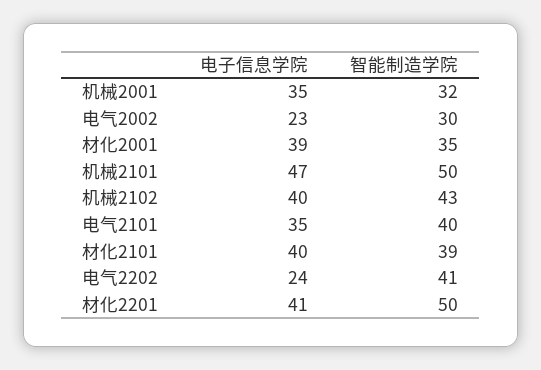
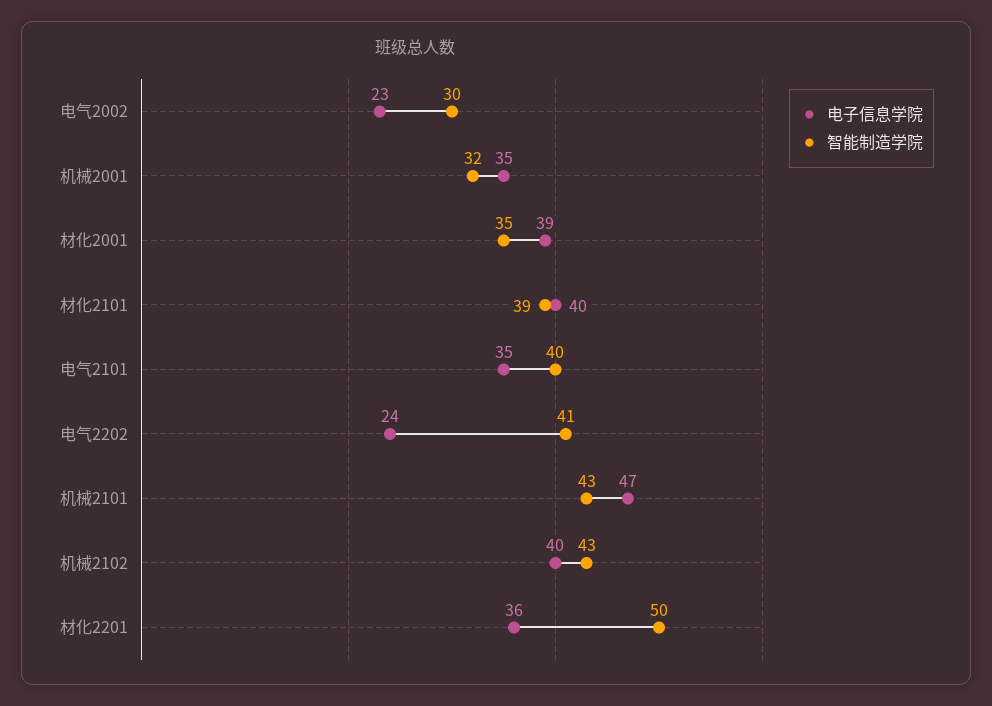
智能制造学院, 机械2101: 50 -> 43
电子信息学院, 材化2201: 41 -> 36

